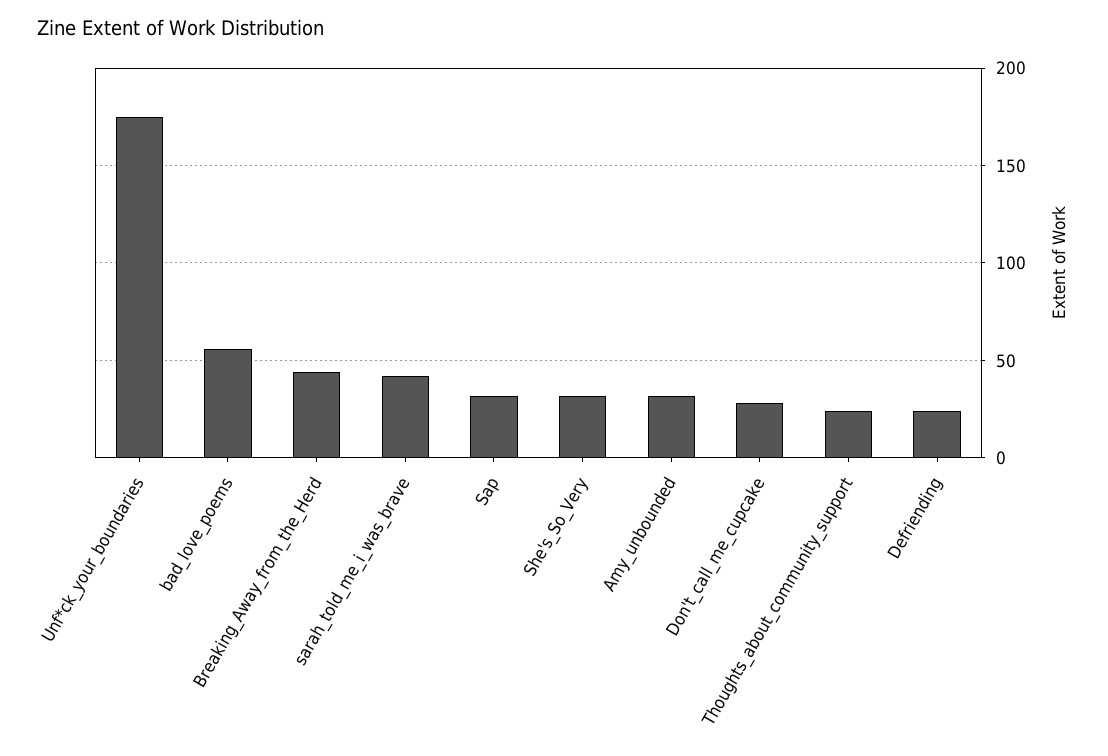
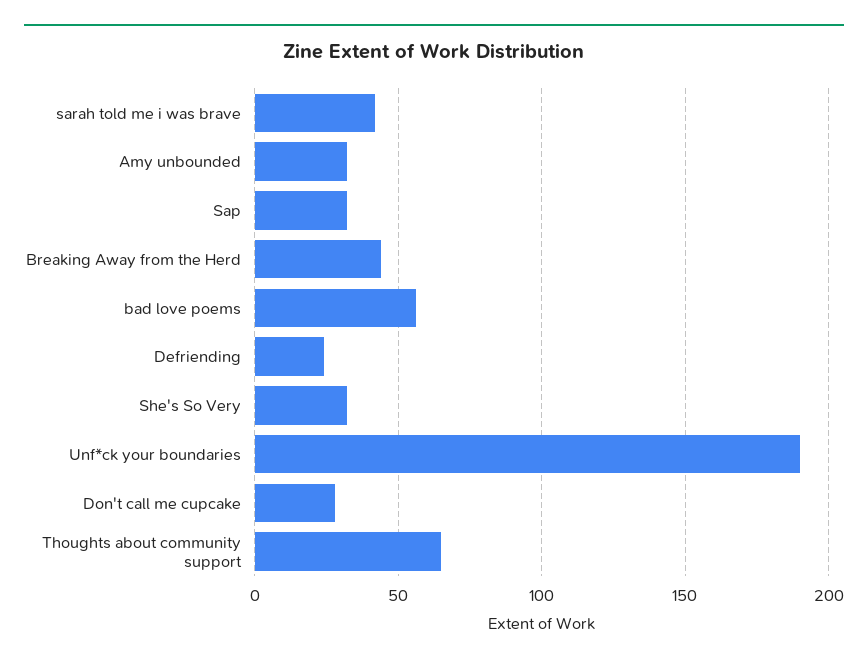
Unf*ck_your_boundaries: 175 -> 190
Thoughts_about_community_support: 25 -> 65

